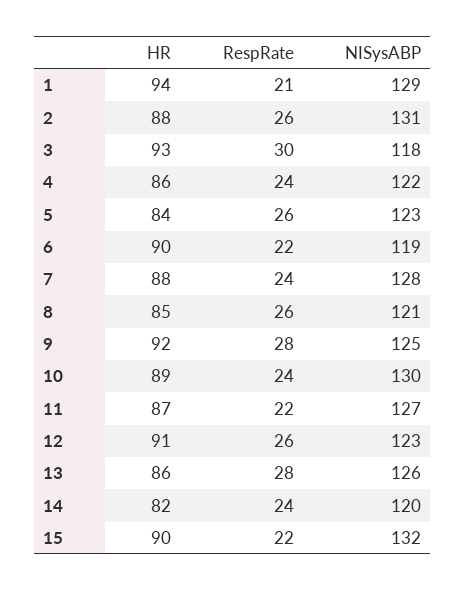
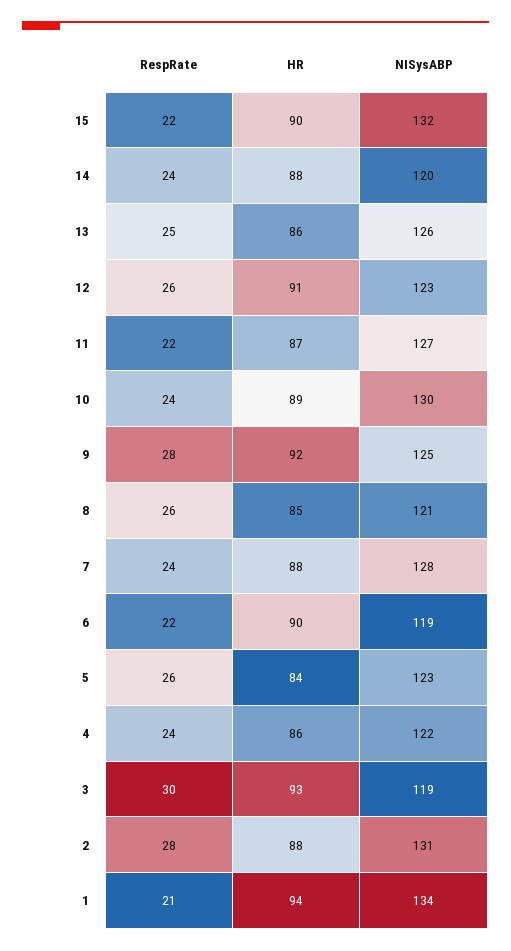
NISysABP, 1: 129 -> 134
RespRate, 2: 26 -> 28
NISysABP, 3: 118 -> 119
RespRate, 13: 28 -> 25
HR, 14: 82 -> 88

